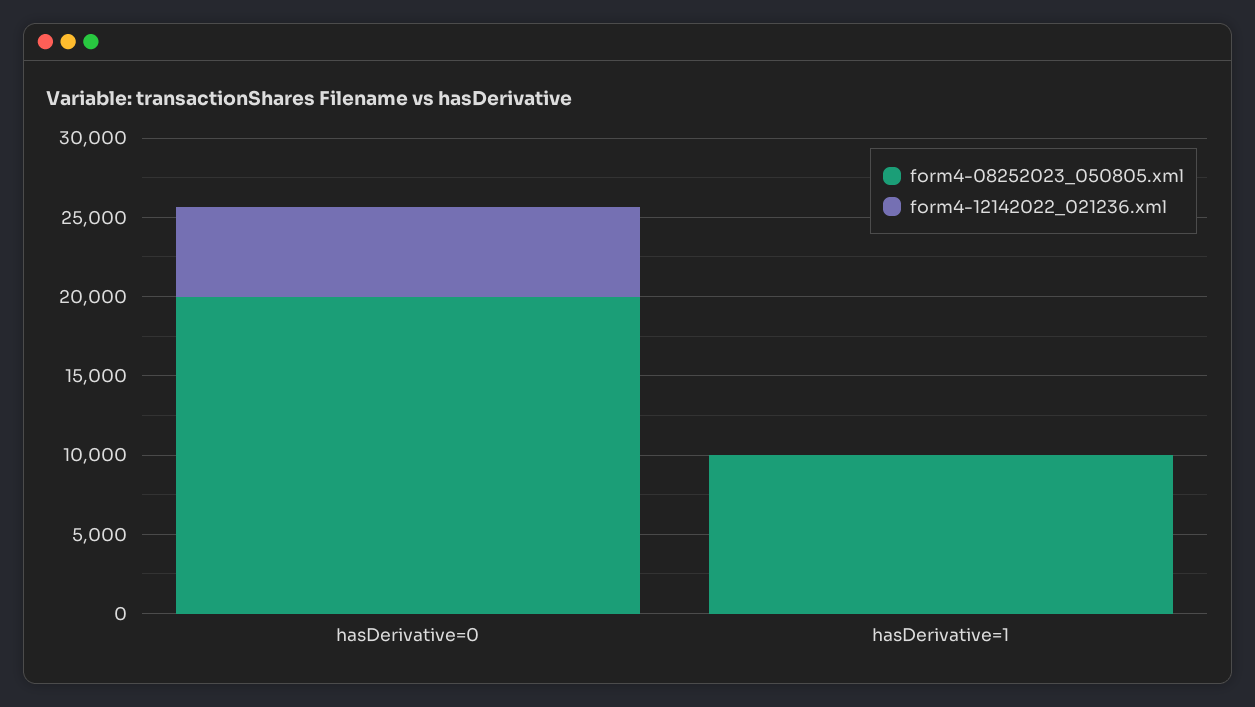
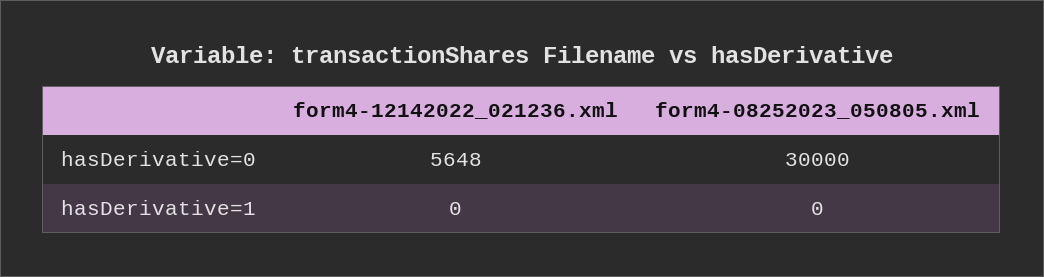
form4-08252023_050805.xml, hasDerivative=0: 20000 -> 30000
form4-08252023_050805.xml, hasDerivative=1: 10000 -> 0

